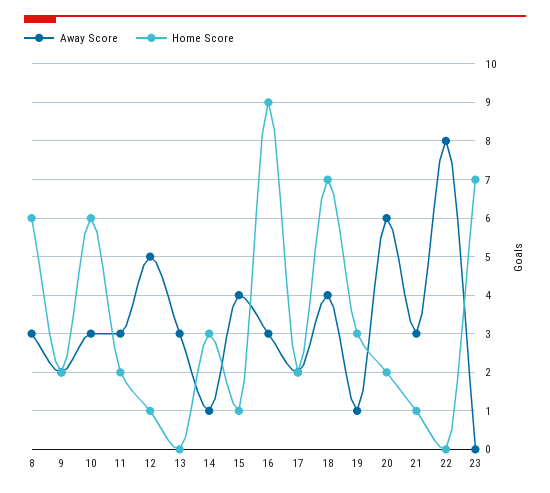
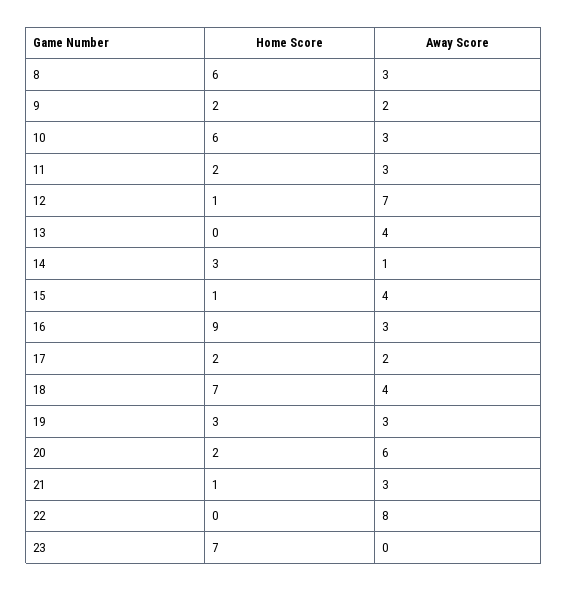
Away Score, 12: 5 -> 7
Away Score, 13: 3 -> 4
Away Score, 19: 1 -> 3

